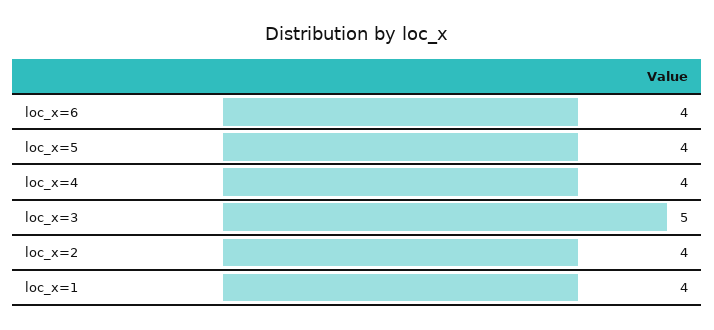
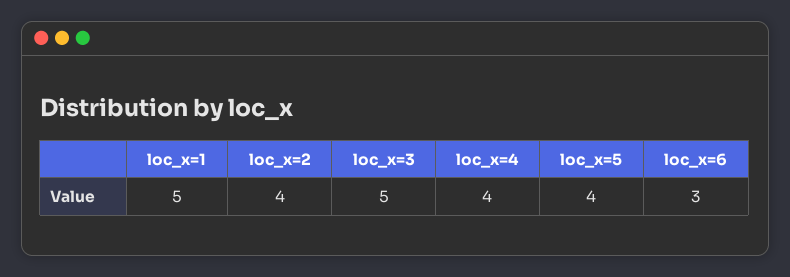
loc_x=6: 4 -> 3
loc_x=1: 4 -> 5

